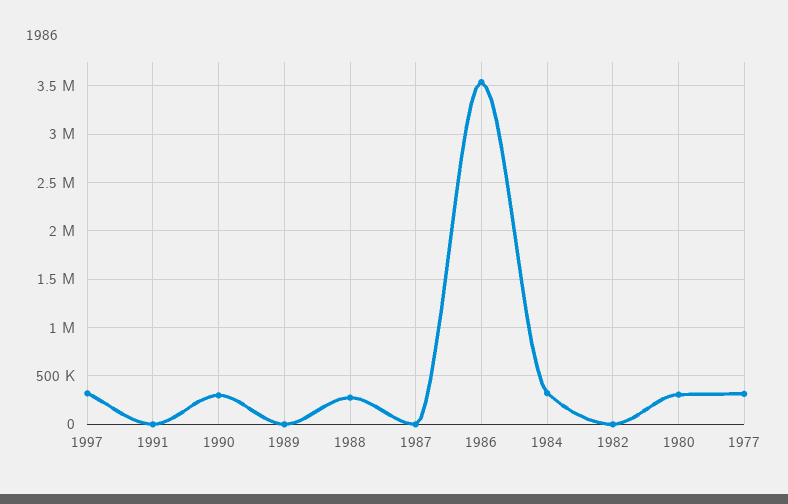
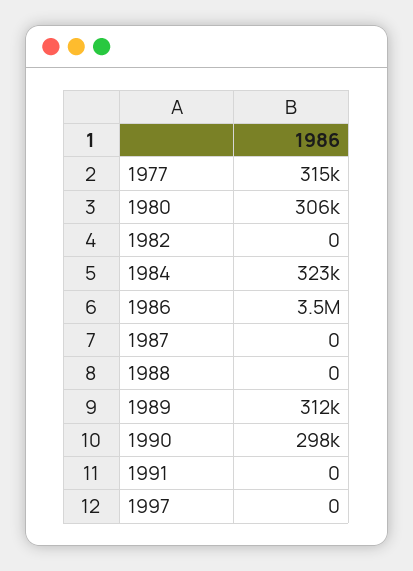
1997: 300000 -> 0
1989: 0 -> 312000
1988: 300000 -> 0

